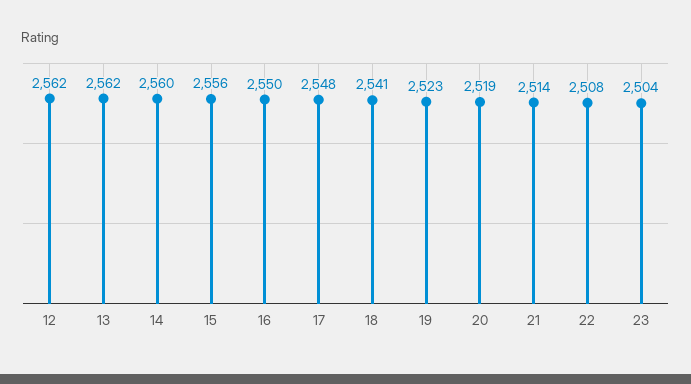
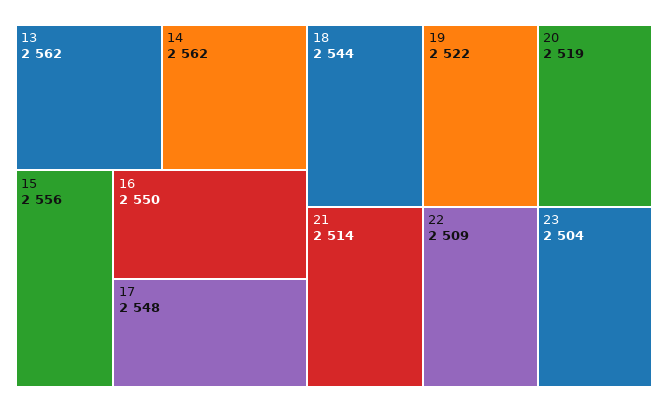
12: 2562 -> none
14: 2560 -> 2562
18: 2541 -> 2544
19: 2523 -> 2522
22: 2508 -> 2509

